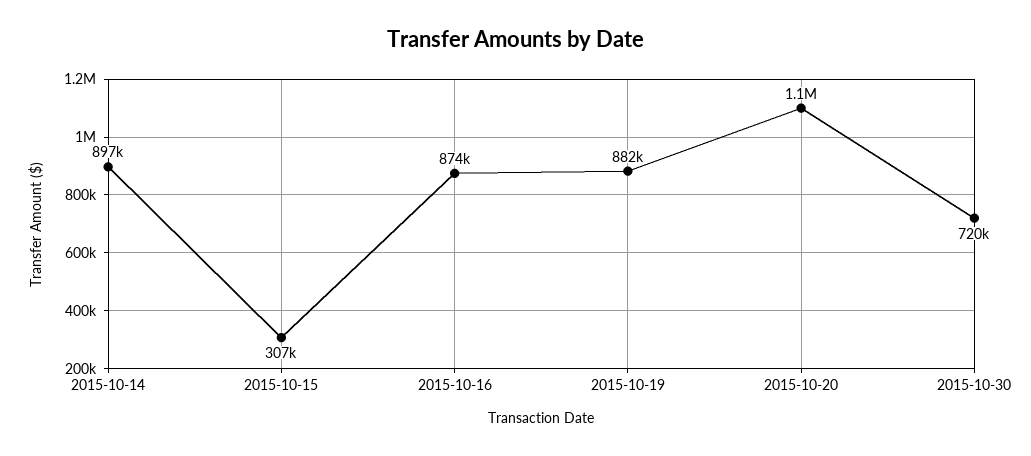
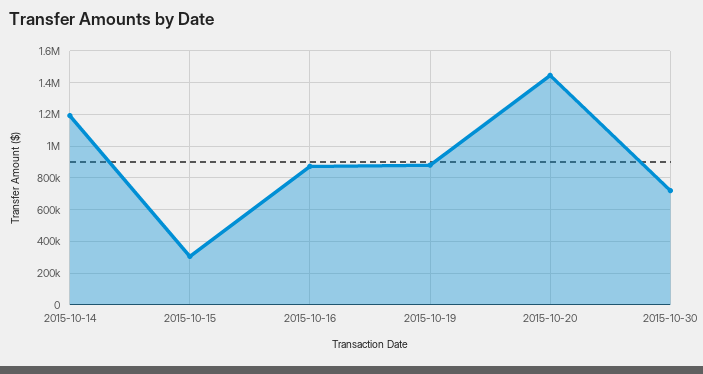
2015-10-14: 897000 -> 1200000
2015-10-20: 1100000 -> 1450000

